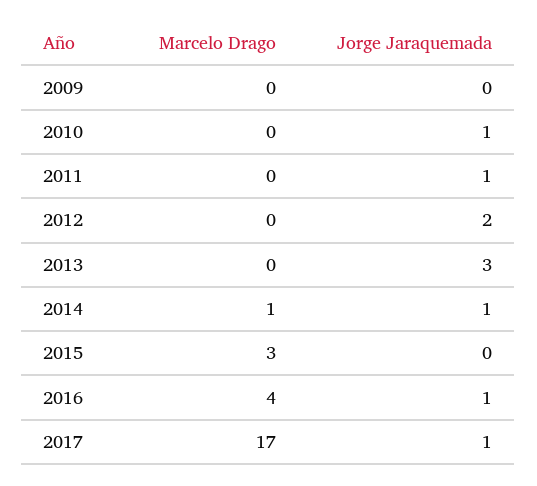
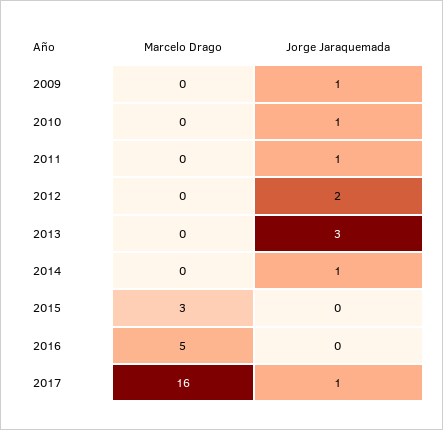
Jorge Jaraquemada, 2009: 0 -> 1
Marcelo Drago, 2014: 1 -> 0
Marcelo Drago, 2016: 4 -> 5
Jorge Jaraquemada, 2016: 1 -> 0
Marcelo Drago, 2017: 17 -> 16

